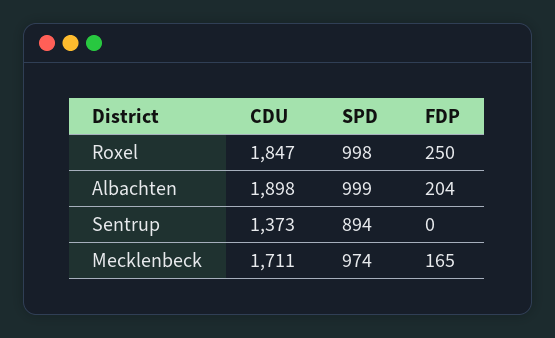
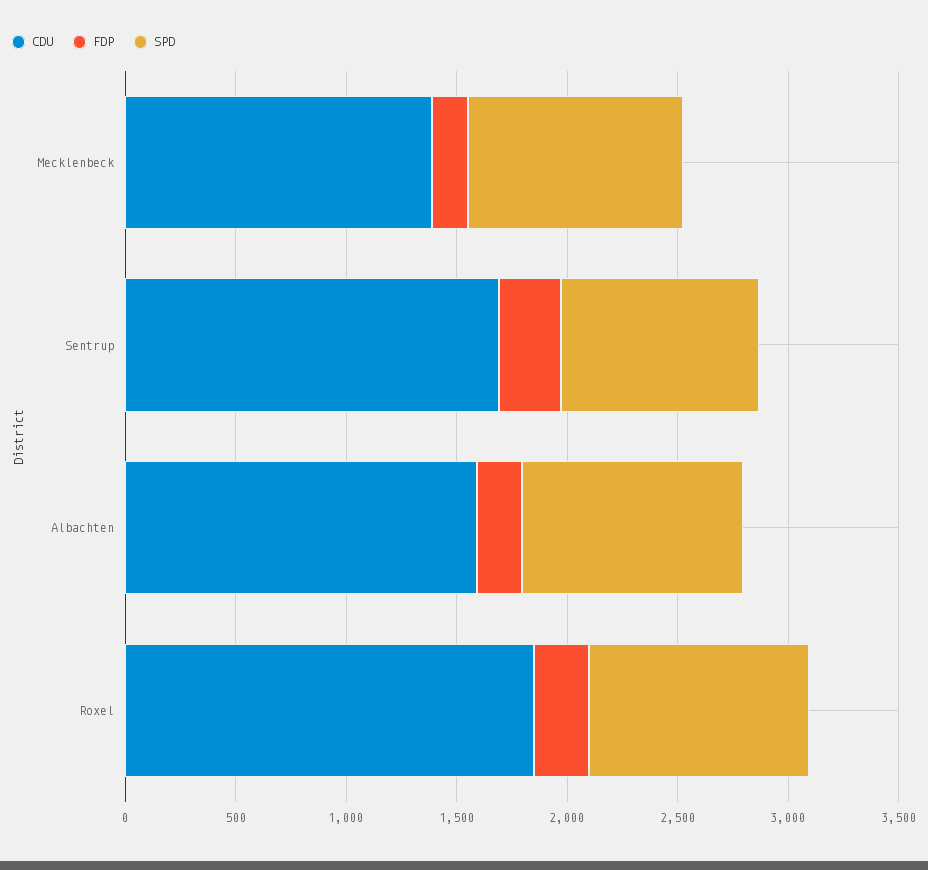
CDU, Albachten: 1898 -> 1600
CDU, Sentrup: 1373 -> 1700
FDP, Sentrup: 0 -> 300
CDU, Mecklenbeck: 1711 -> 1400

